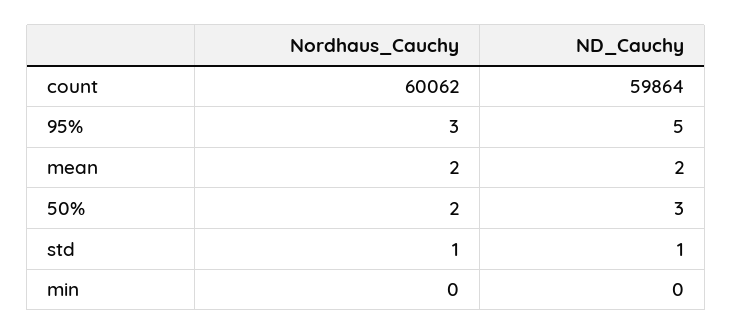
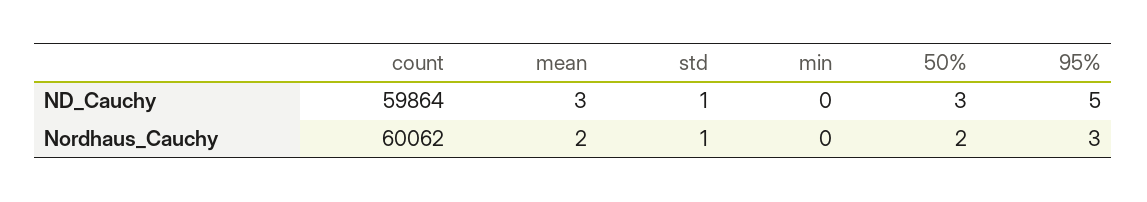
ND_Cauchy, mean: 2 -> 3

